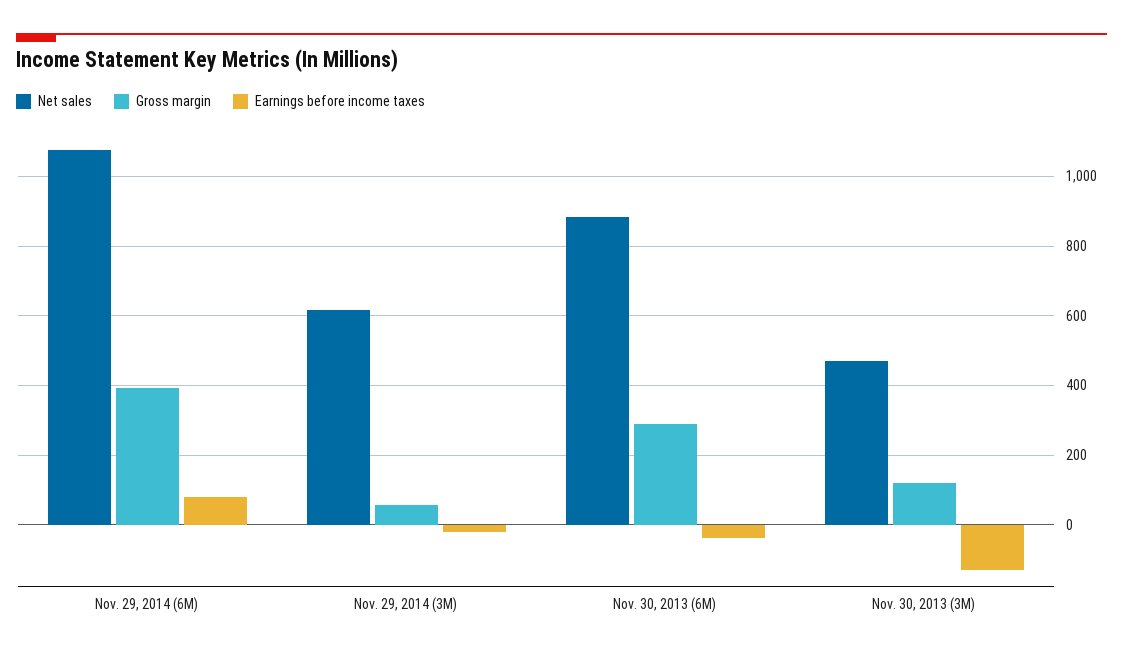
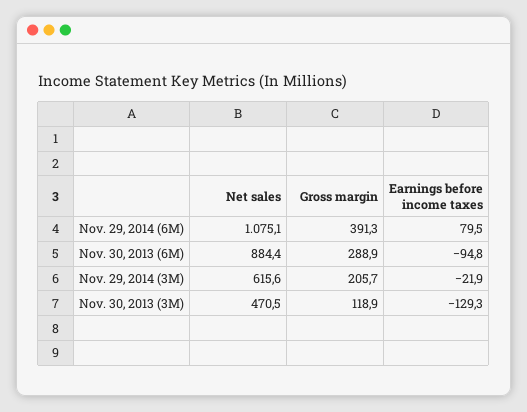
Gross margin, Nov. 29, 2014 (3M): 60 -> 205.7
Earnings before income taxes, Nov. 30, 2013 (6M): -40 -> -94.8

